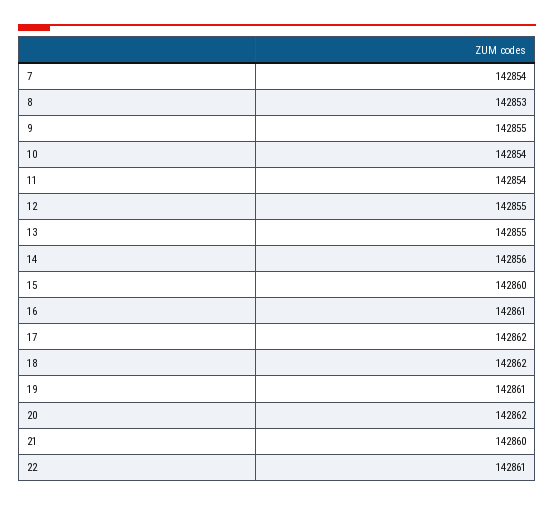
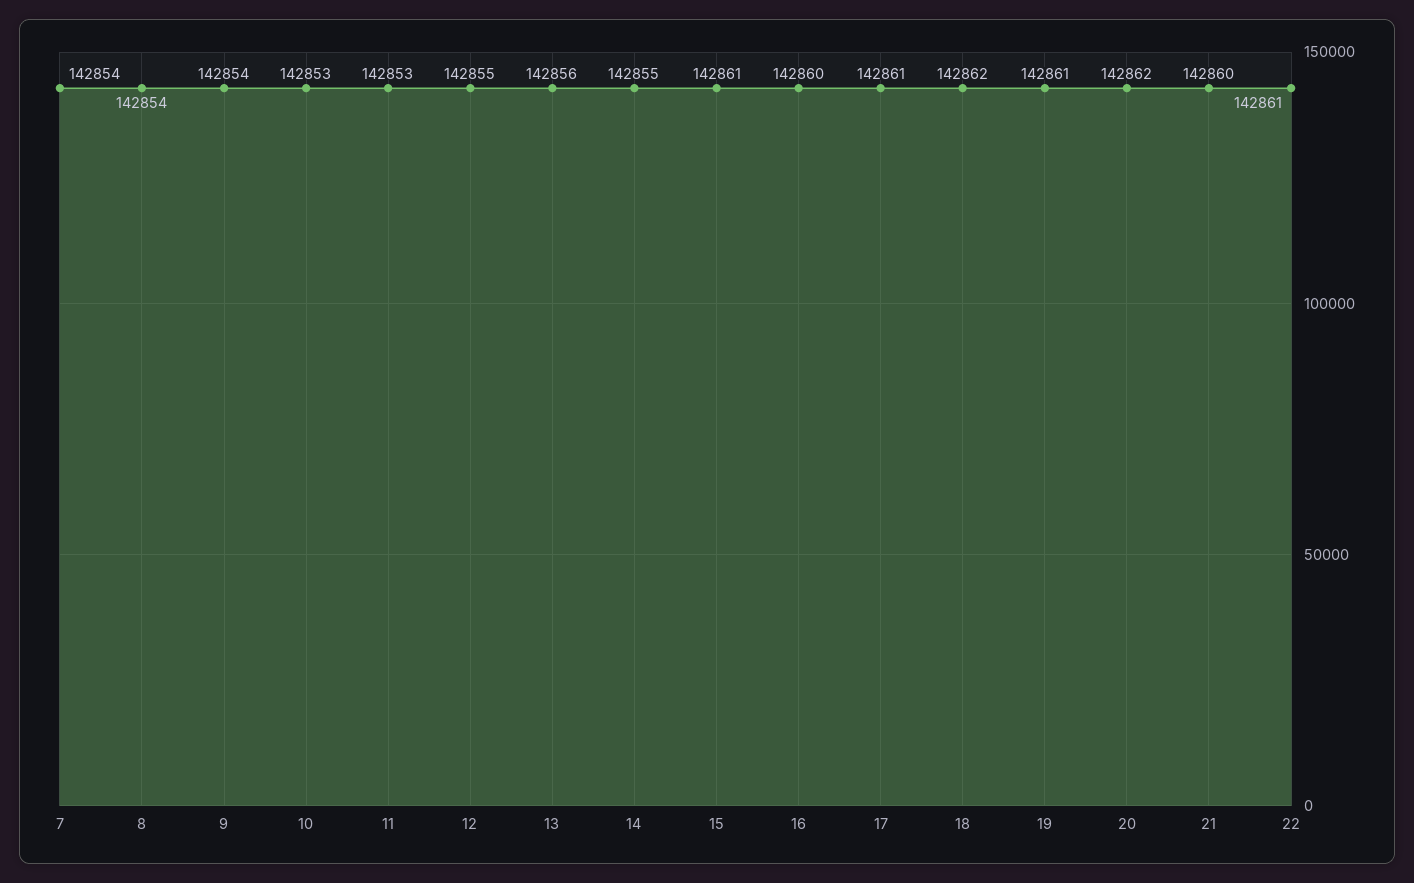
8: 142853 -> 142854
9: 142855 -> 142854
10: 142854 -> 142853
11: 142854 -> 142853
13: 142855 -> 142856
14: 142856 -> 142855
15: 142860 -> 142861
16: 142861 -> 142860
17: 142862 -> 142861

